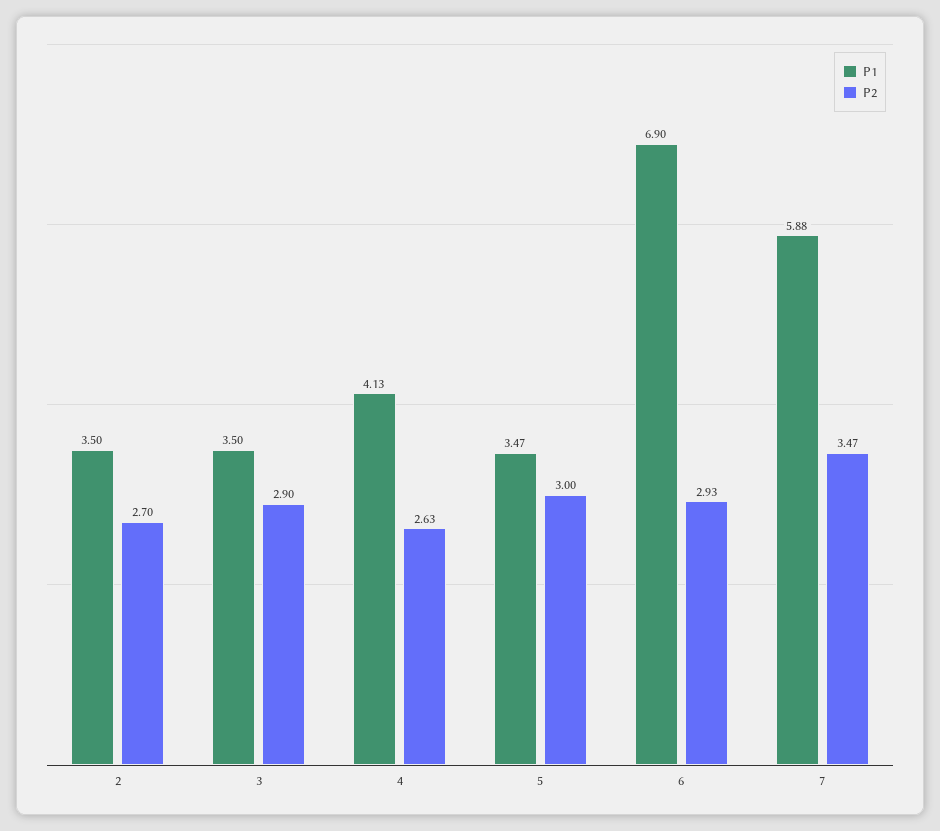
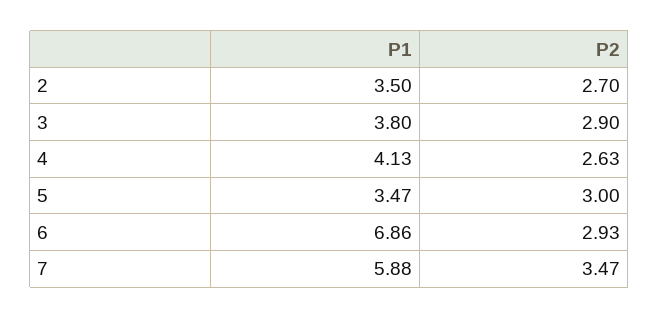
P1, 3: 3.5 -> 3.8
P1, 6: 6.9 -> 6.86

